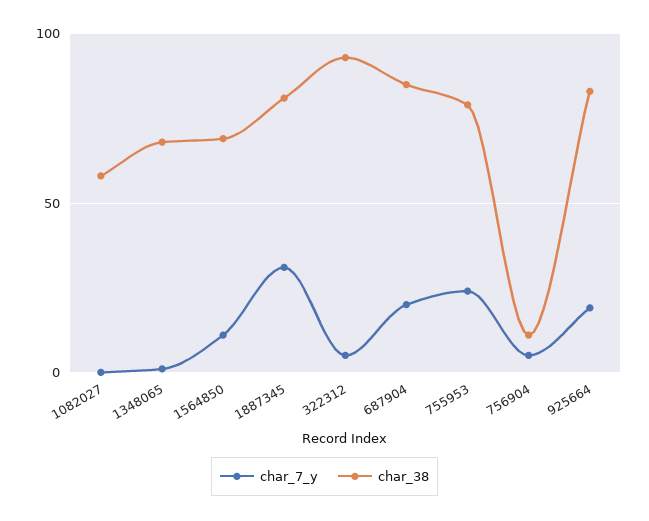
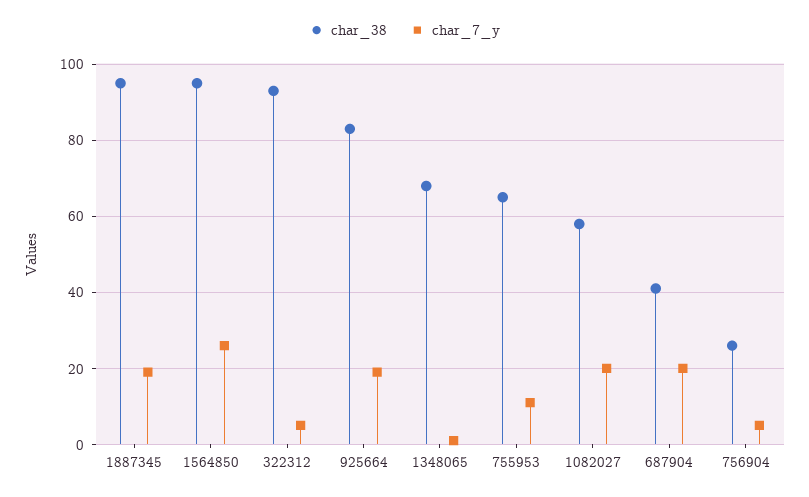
char_7_y, 1082027: 0 -> 20
char_7_y, 1564850: 10 -> 25
char_38, 1564850: 70 -> 95
char_7_y, 1887345: 30 -> 20
char_38, 1887345: 80 -> 95
char_38, 687904: 85 -> 40
char_7_y, 755953: 25 -> 10
char_38, 755953: 80 -> 65
char_38, 756904: 10 -> 25

